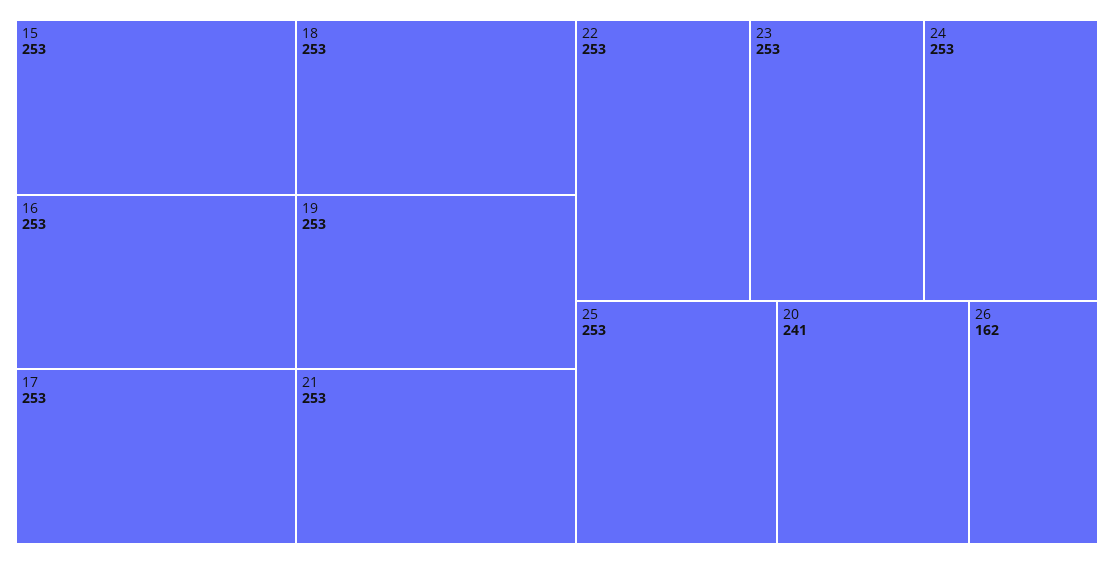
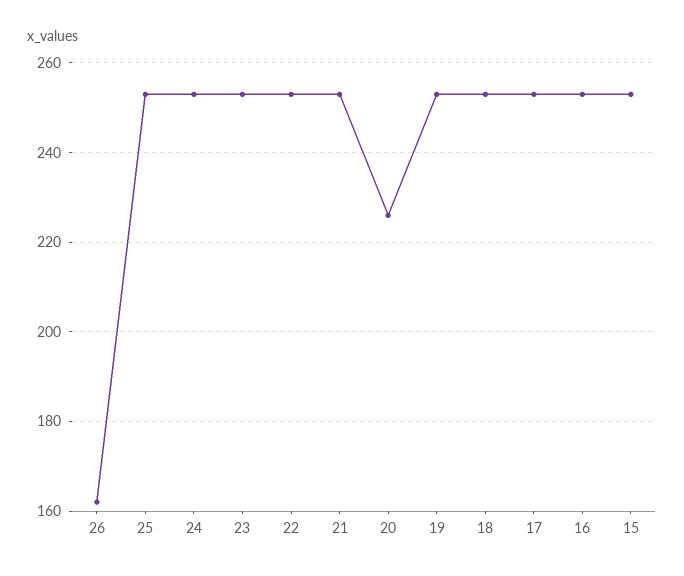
20: 241 -> 225

